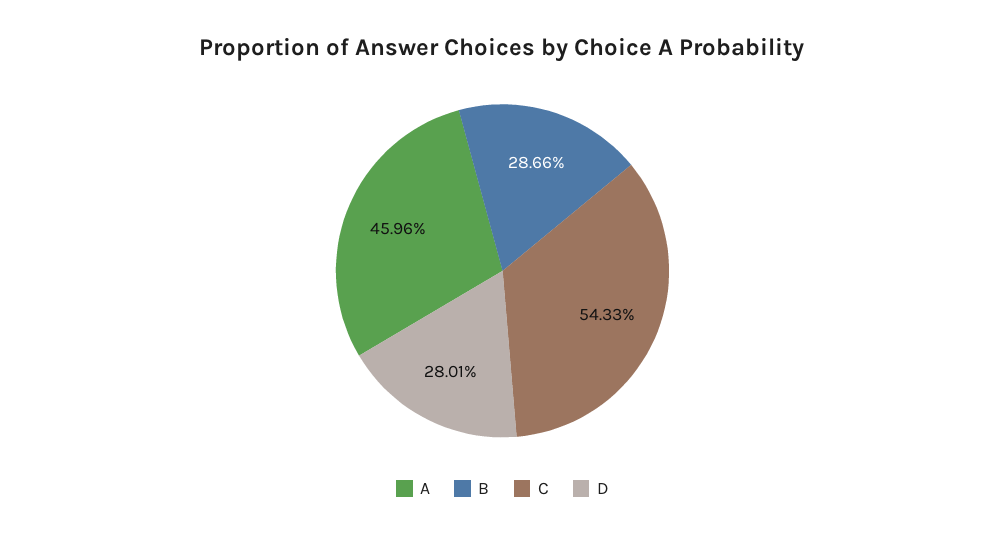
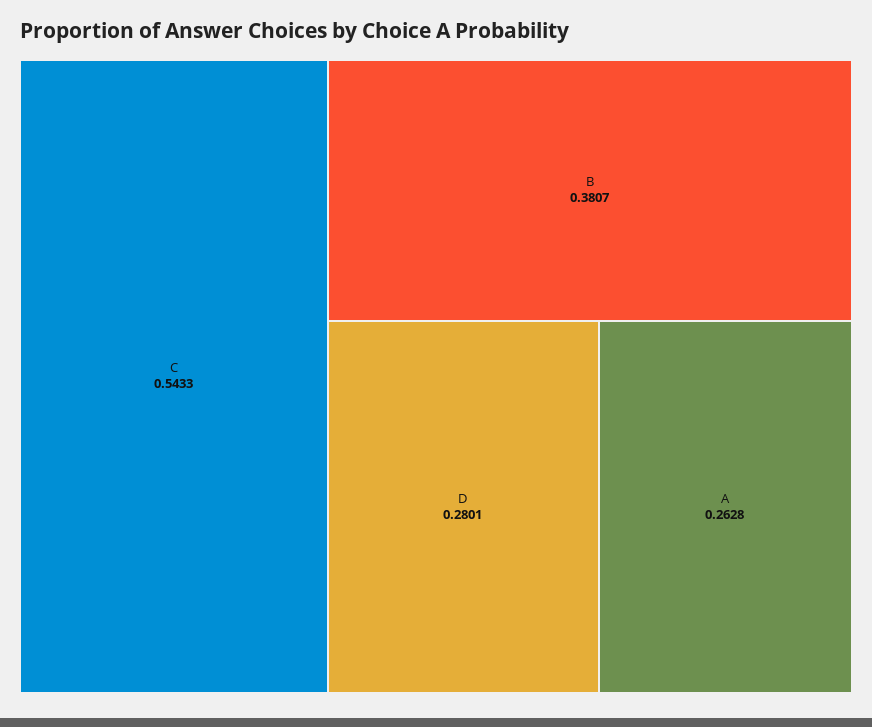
A: 0.4596 -> 0.2628
B: 0.2866 -> 0.3807

